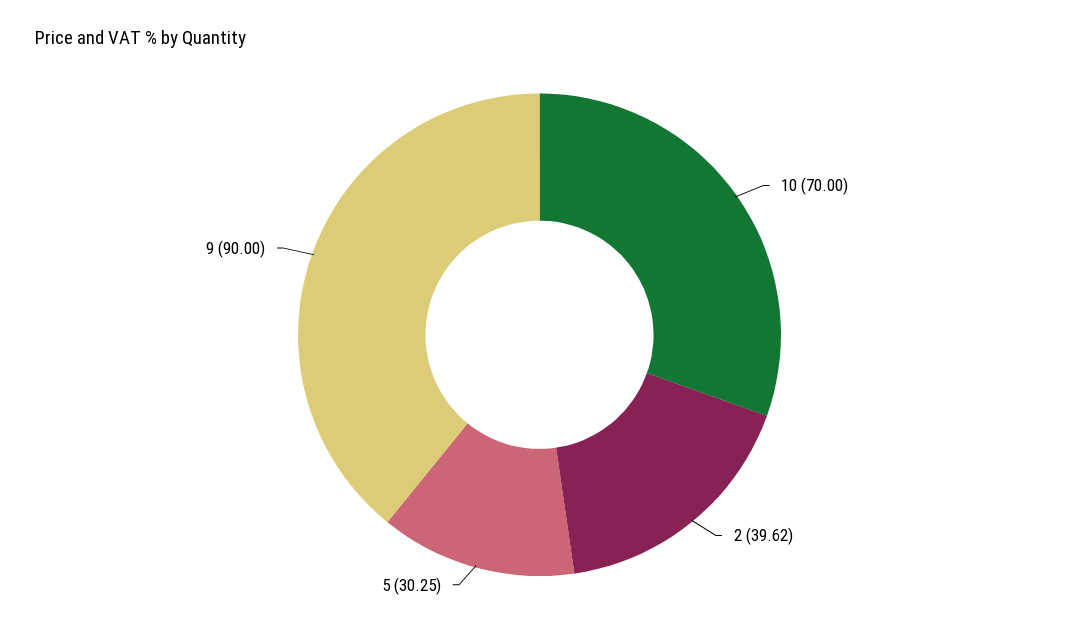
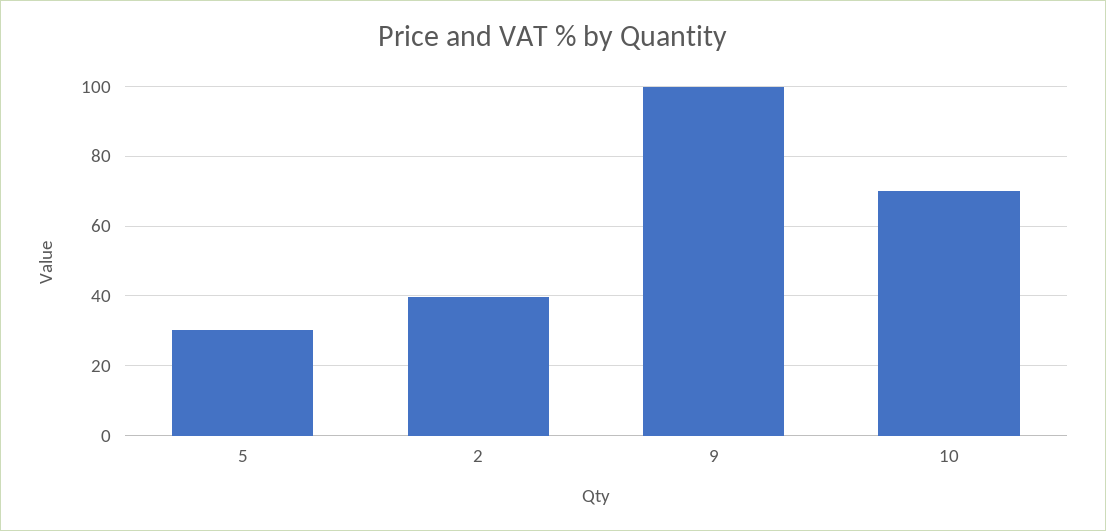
9: 90 -> 100

